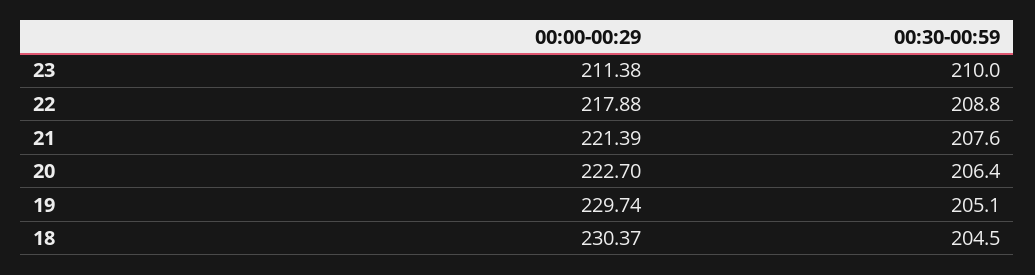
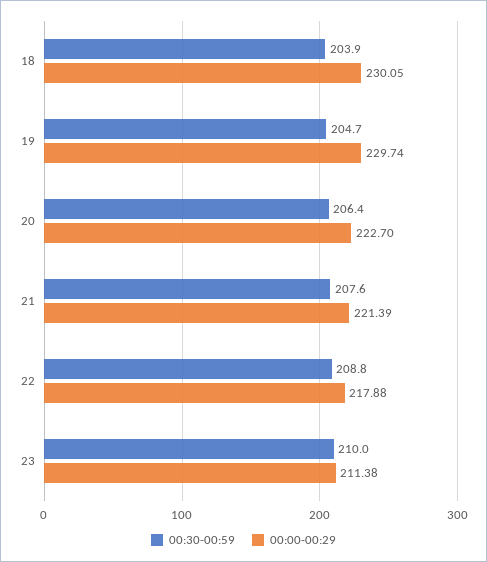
00:30-00:59, 19: 205.1 -> 204.7
00:00-00:29, 18: 230.37 -> 230.05
00:30-00:59, 18: 204.5 -> 203.9

